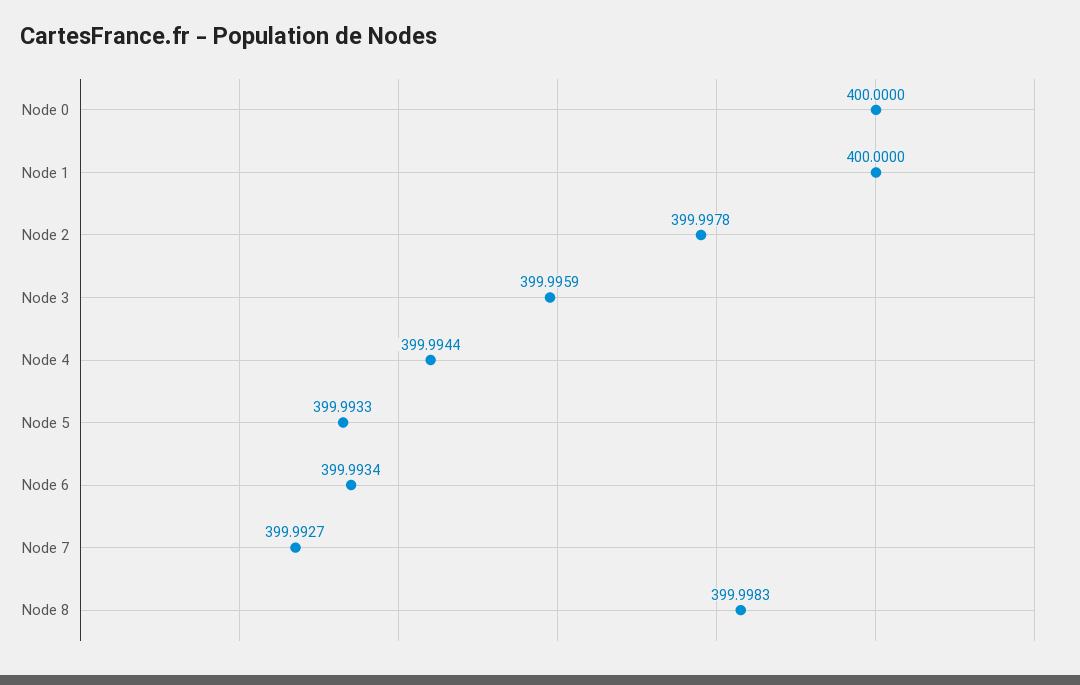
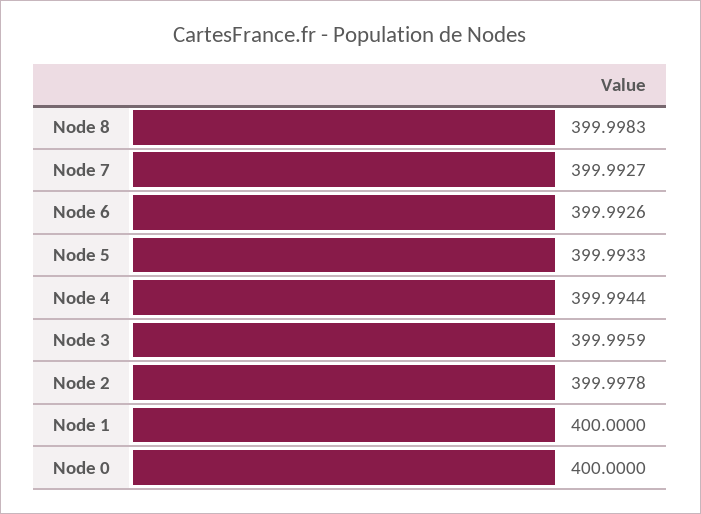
Node 6: 399.9934 -> 399.9926

